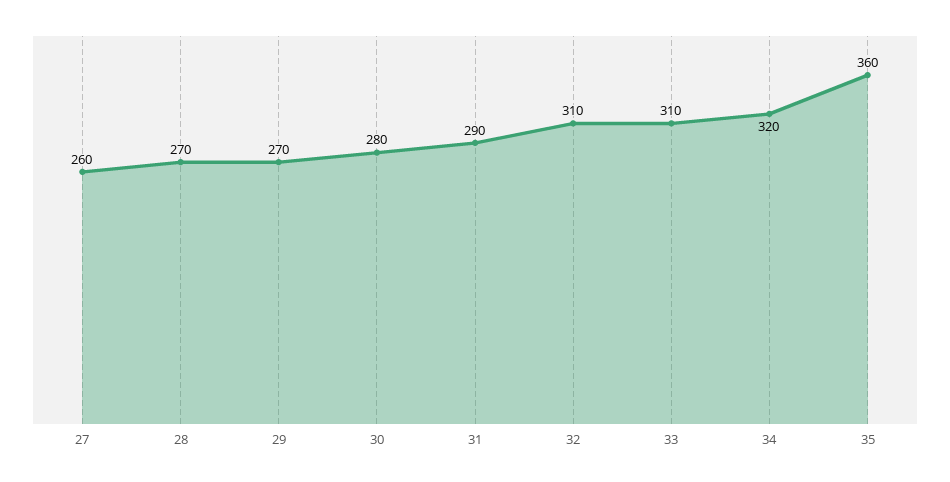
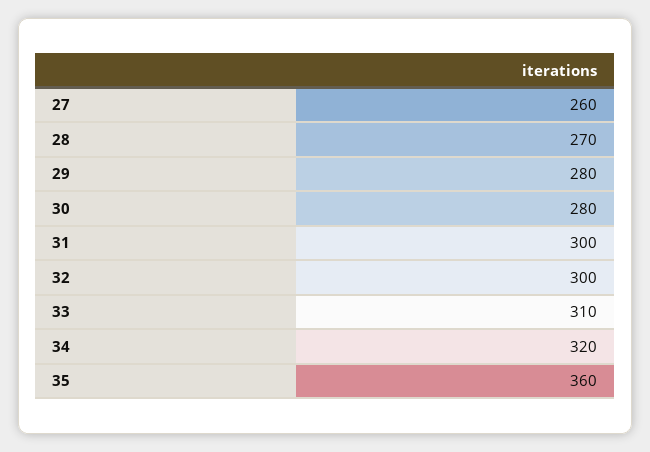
29: 270 -> 280
31: 290 -> 300
32: 310 -> 300

